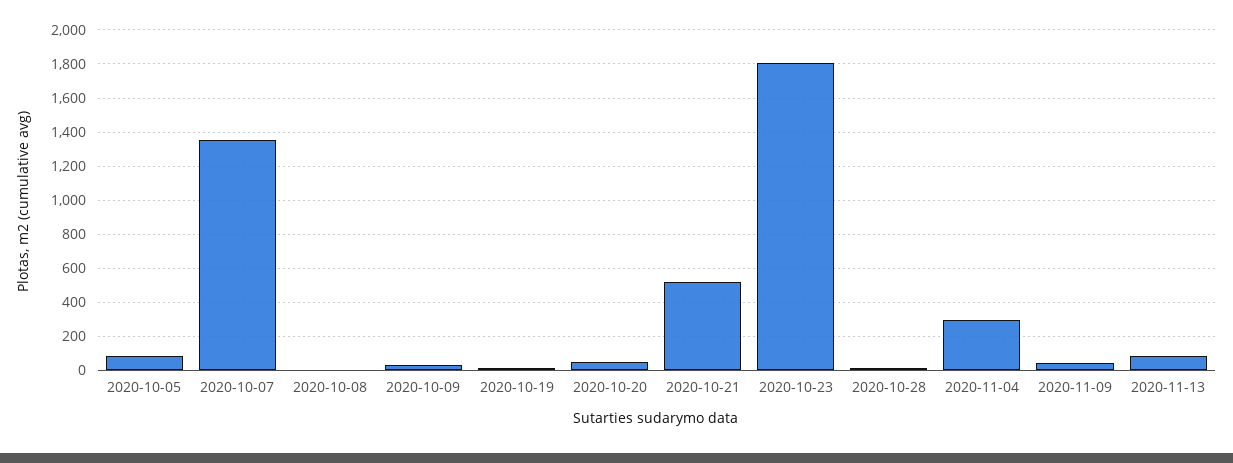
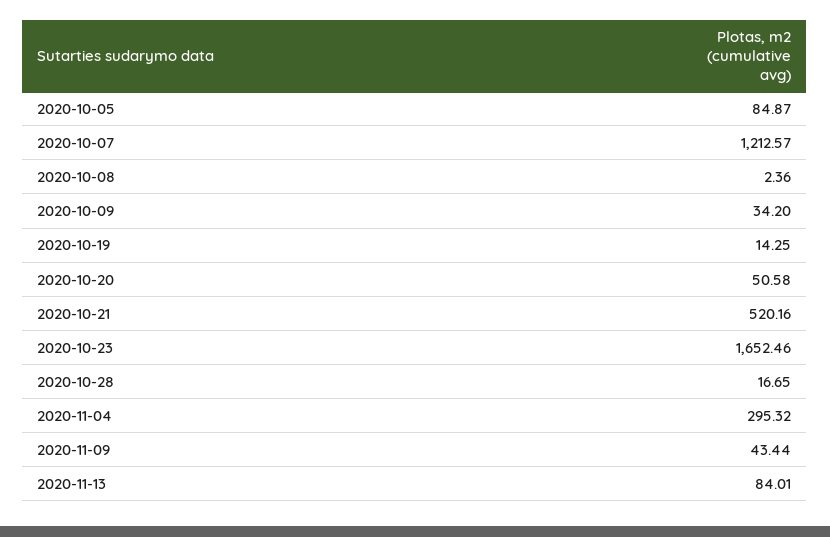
2020-10-07: 1350 -> 1212.57
2020-10-23: 1800 -> 1652.46

